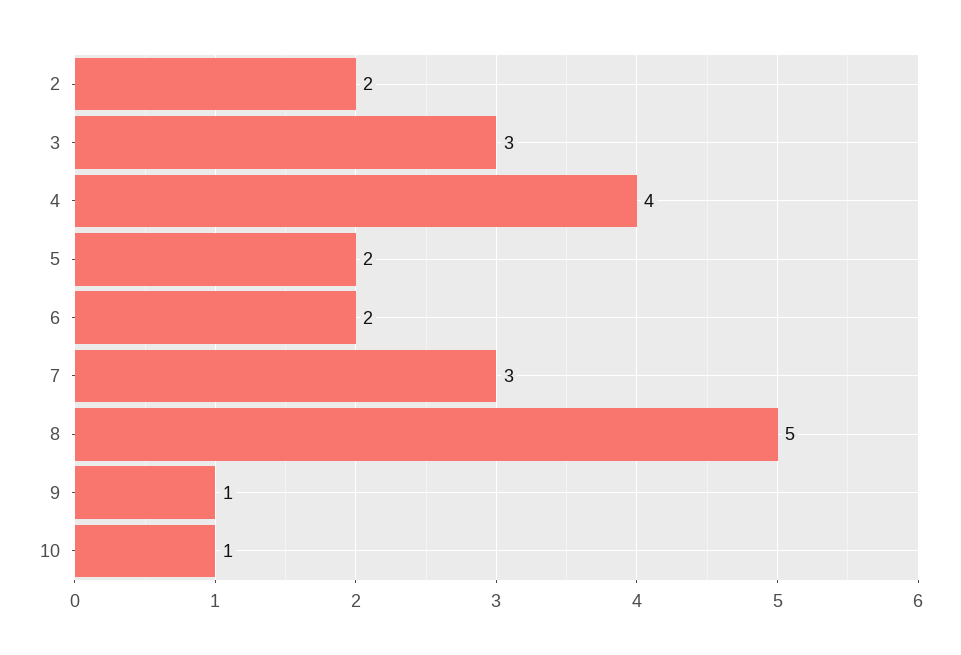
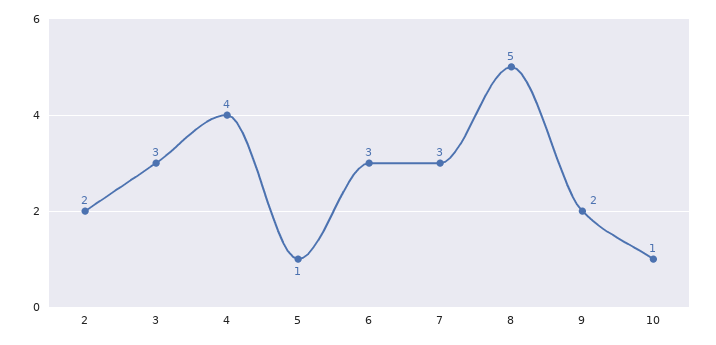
5: 2 -> 1
6: 2 -> 3
9: 1 -> 2

